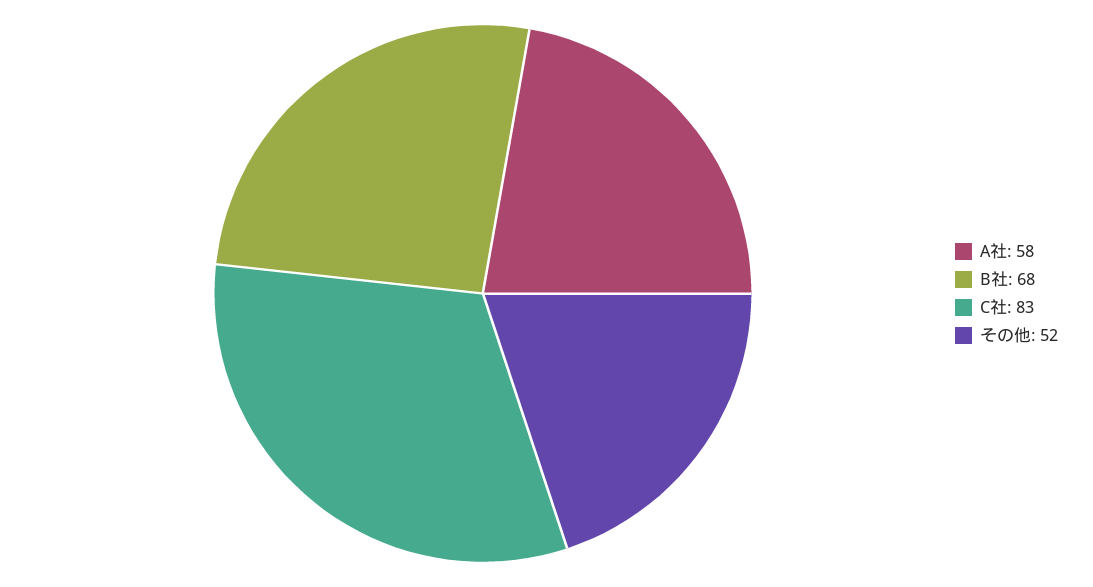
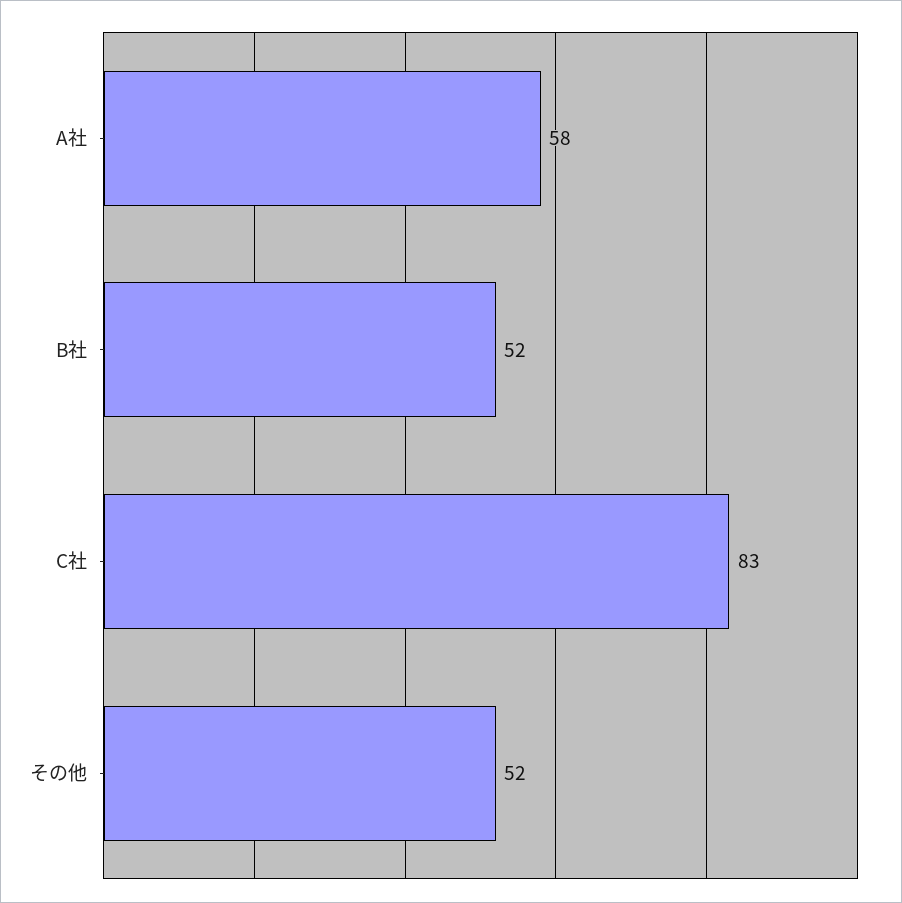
B社: 68 -> 52

